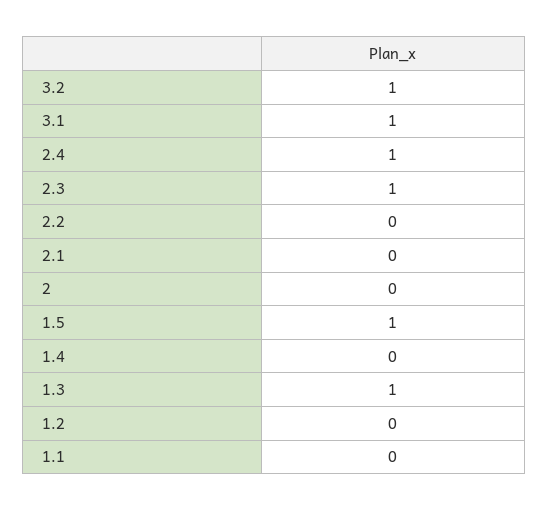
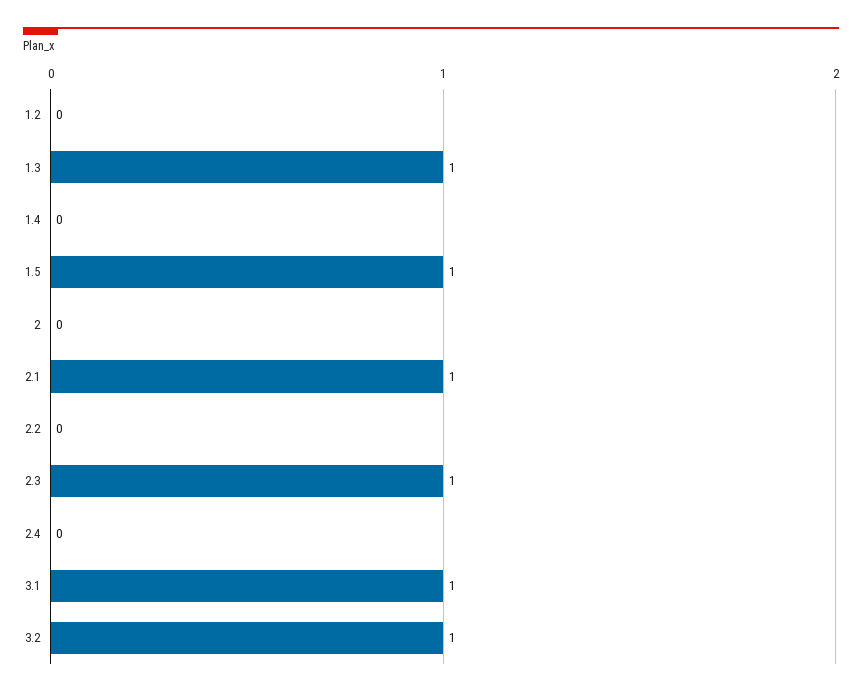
2.4: 1 -> 0
2.1: 0 -> 1
1.1: 0 -> none

